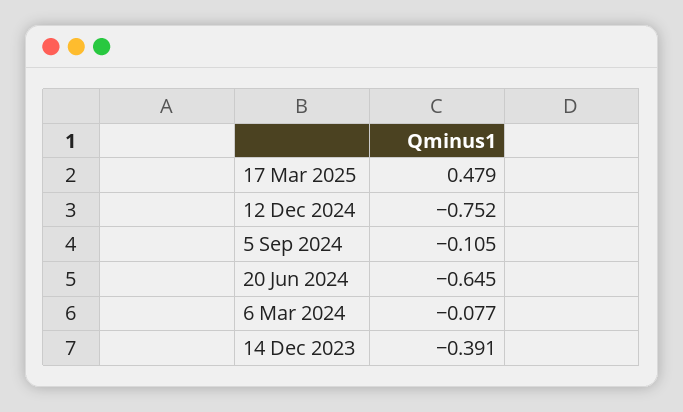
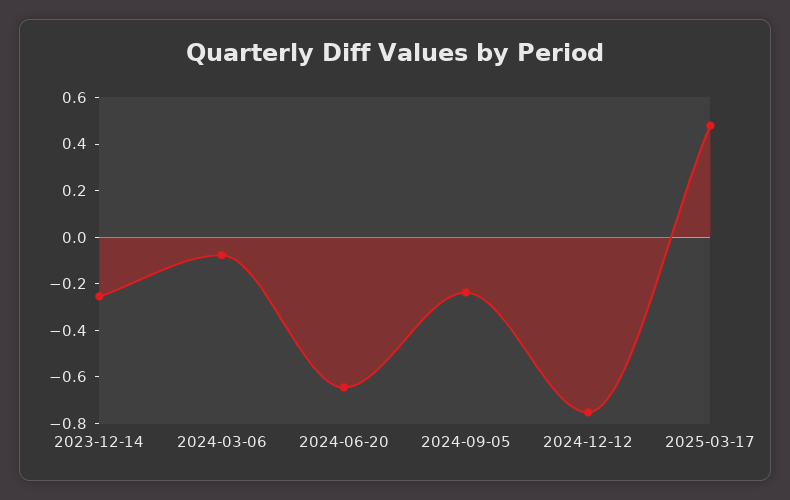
5 Sep 2024: -0.105 -> -0.25
14 Dec 2023: -0.391 -> -0.25

